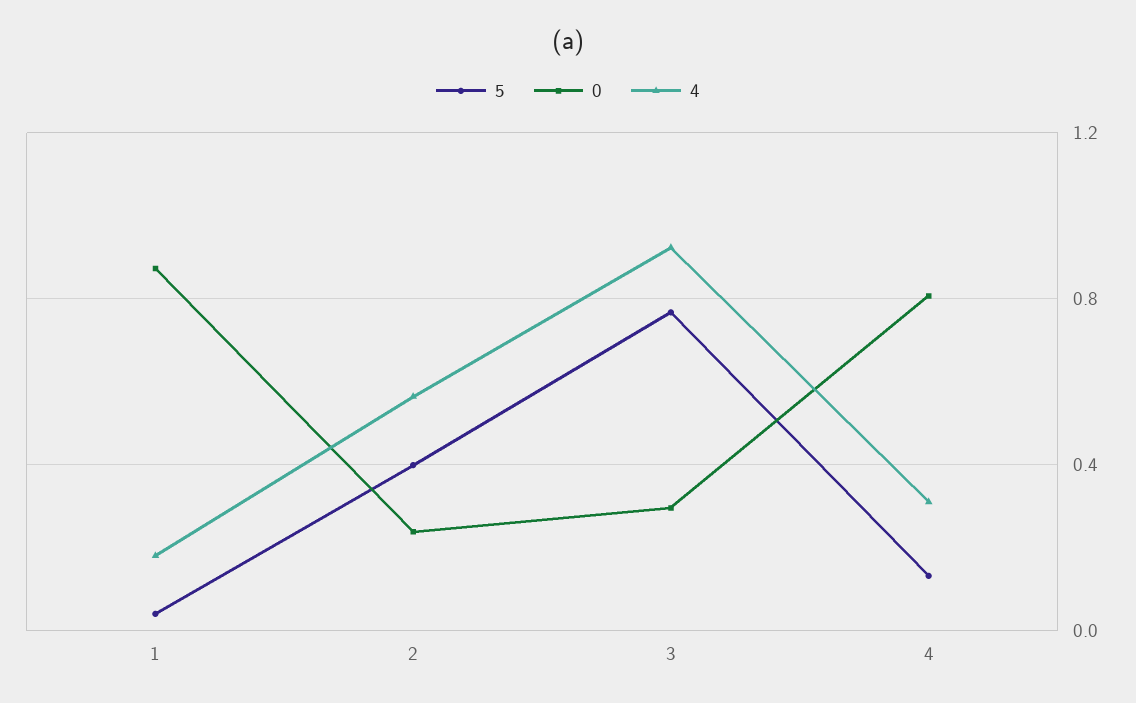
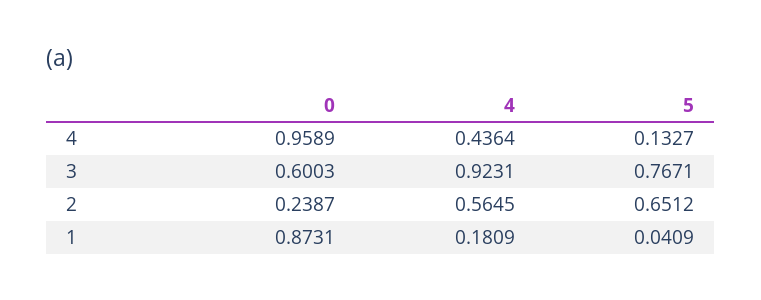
5, 2: 0.4 -> 0.6512
0, 3: 0.3 -> 0.6003
0, 4: 0.8 -> 0.9589
4, 4: 0.3 -> 0.4364

